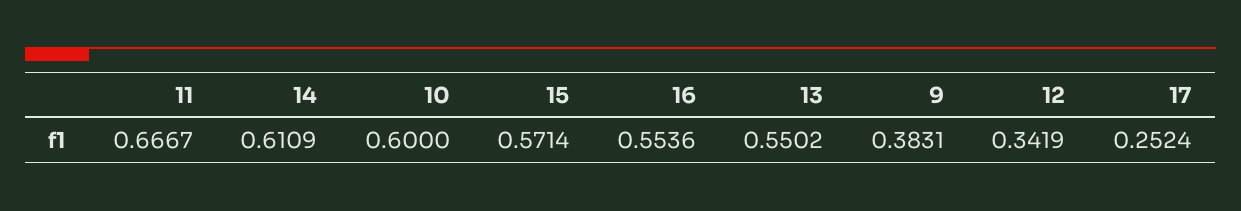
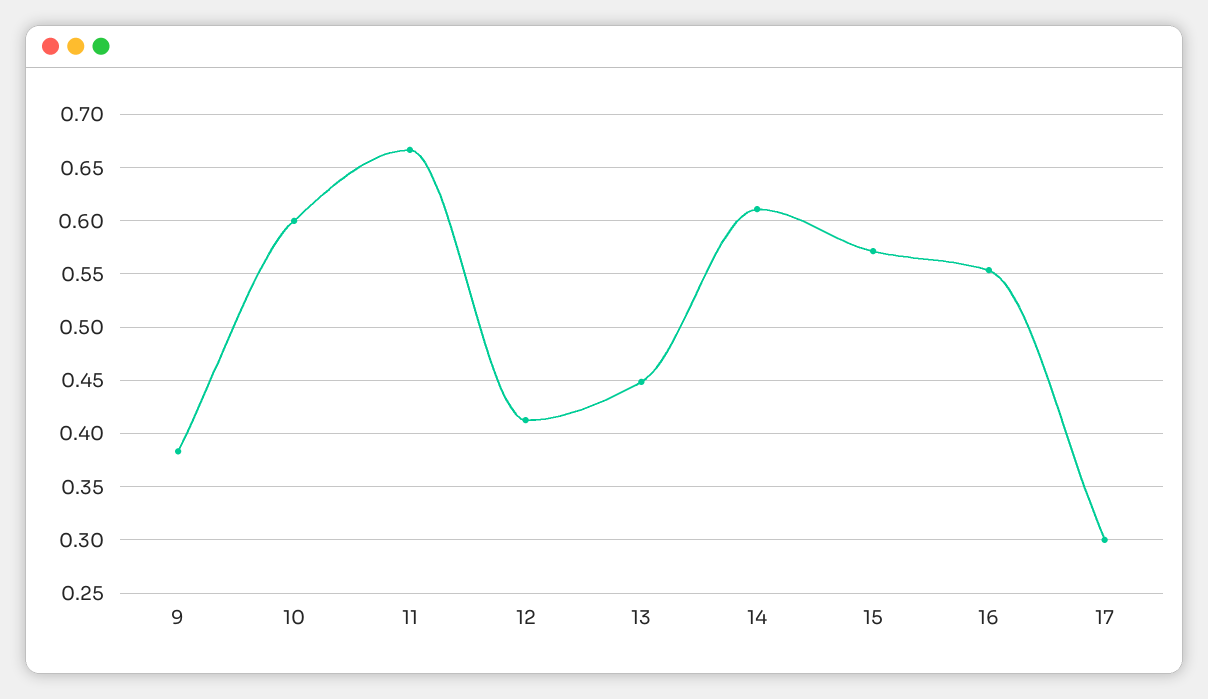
13: 0.5502 -> 0.45
12: 0.3419 -> 0.41
17: 0.2524 -> 0.3

